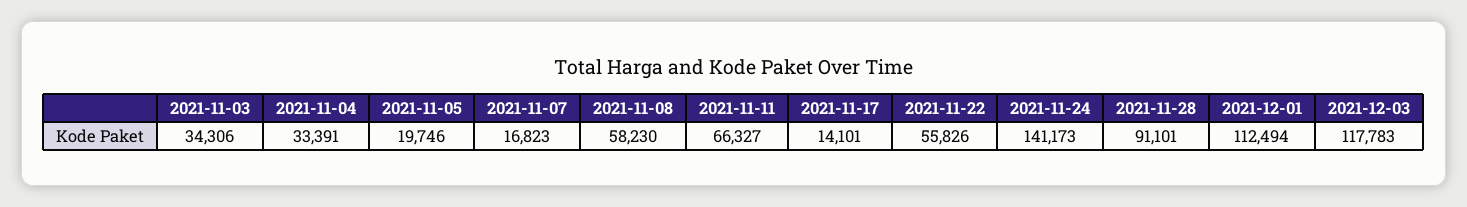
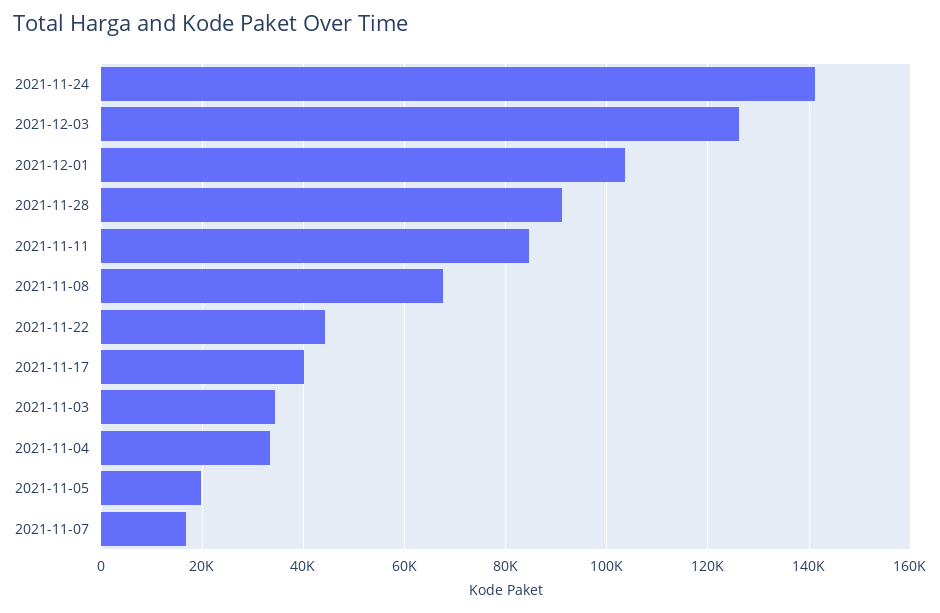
2021-11-08: 58230 -> 68000
2021-11-11: 66327 -> 84000
2021-11-17: 14101 -> 40000
2021-11-22: 55826 -> 44000
2021-12-01: 112494 -> 104000
2021-12-03: 117783 -> 126000

